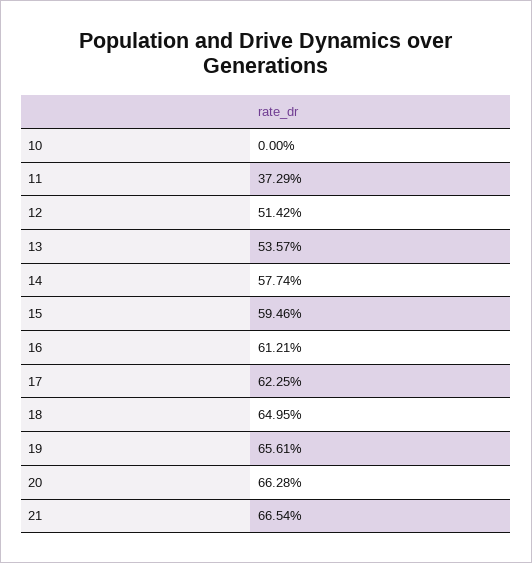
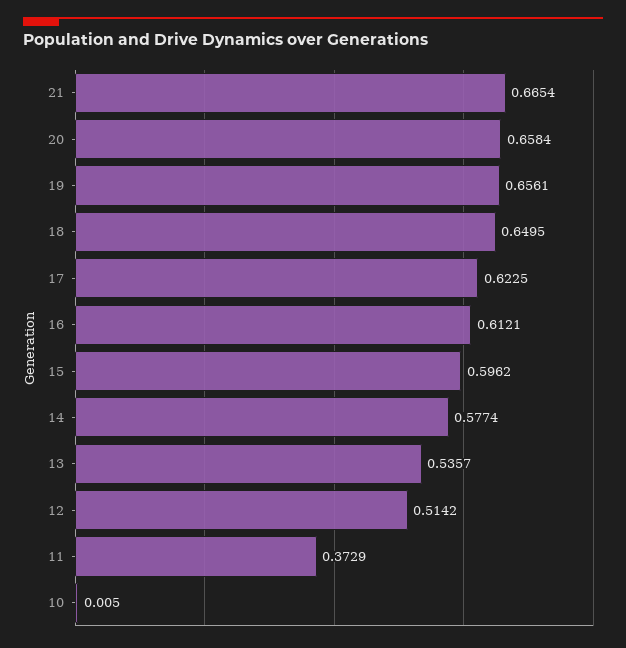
10: 0 -> 0.005
15: 0.5946 -> 0.5962
20: 0.6628 -> 0.6584

